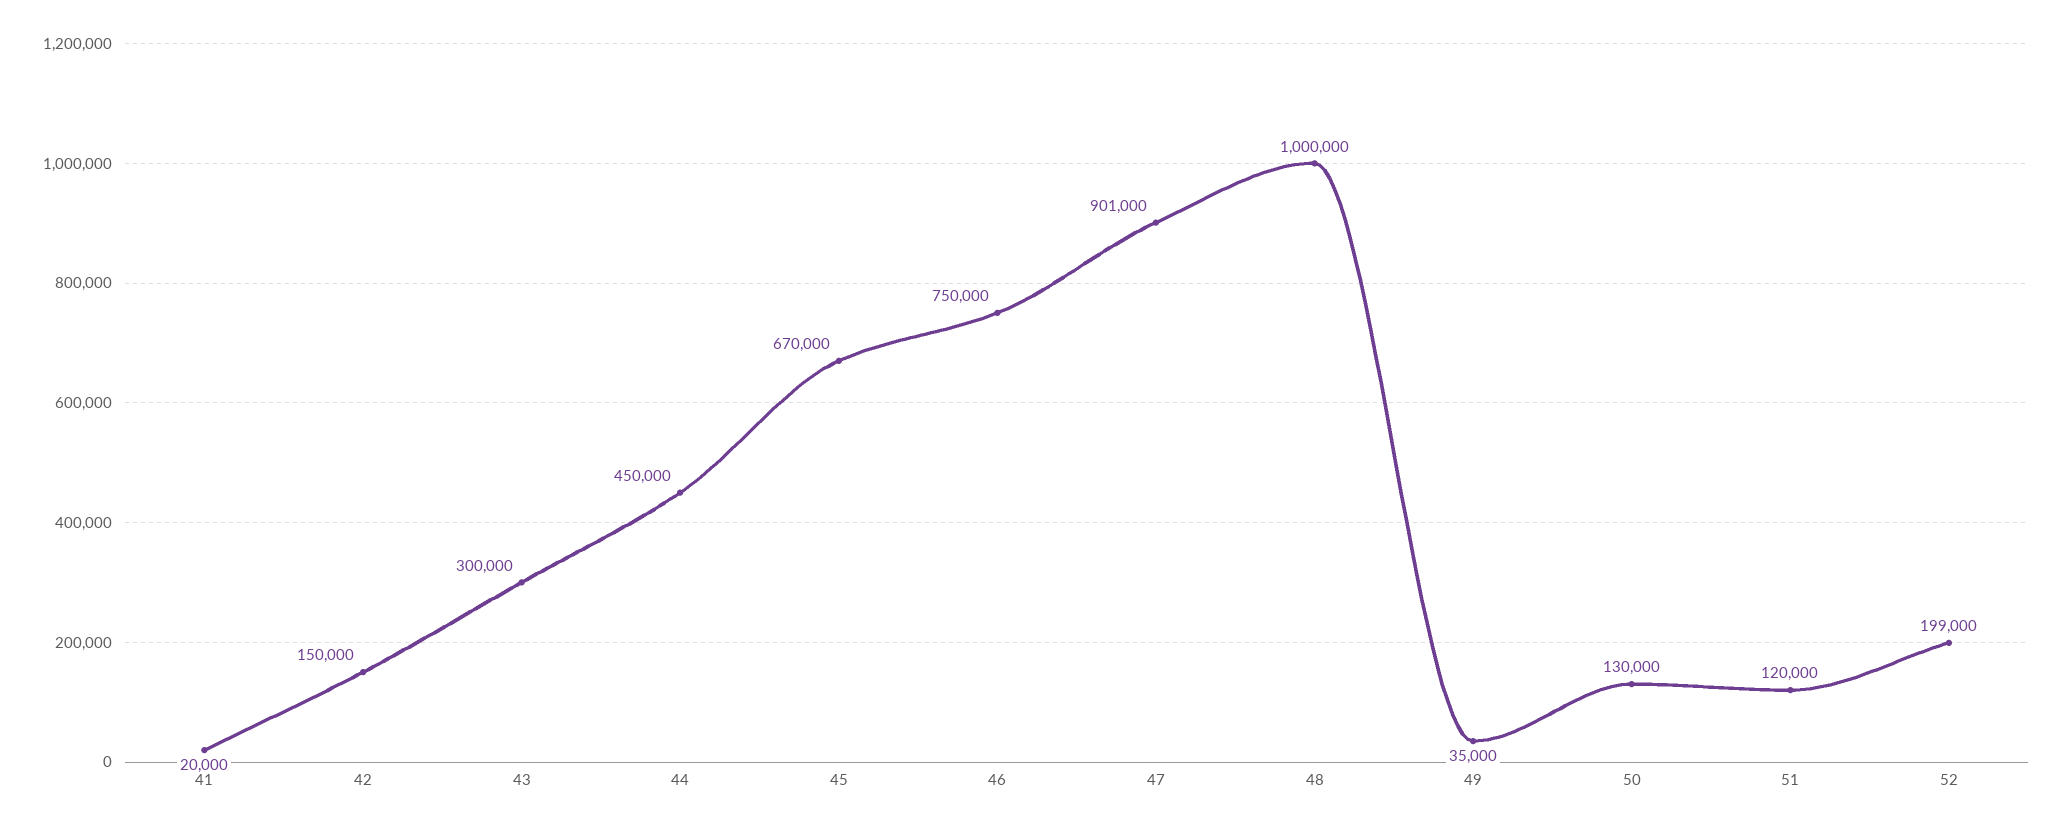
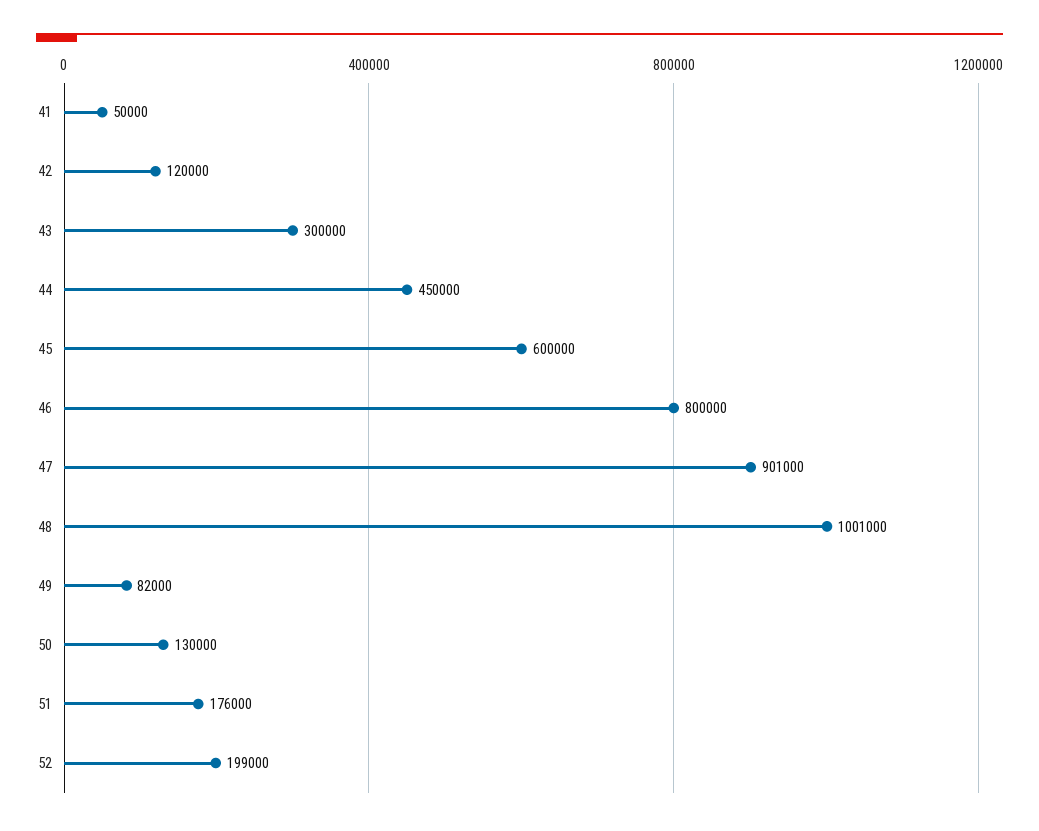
41: 20000 -> 50000
42: 150000 -> 120000
45: 670000 -> 600000
46: 750000 -> 800000
48: 1000000 -> 1001000
49: 35000 -> 82000
51: 120000 -> 176000

